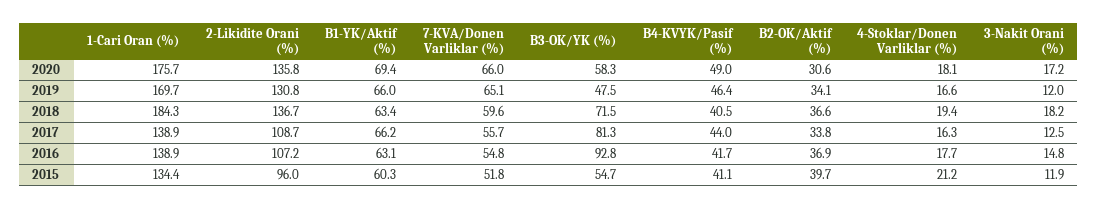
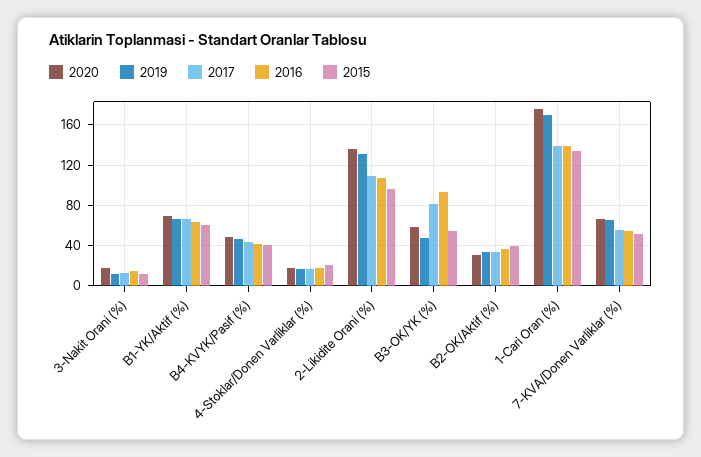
2018, 1-Cari Oran (%): 184.3 -> none
2018, 2-Likidite Orani (%): 136.7 -> none
2018, B1-YK/Aktif (%): 63.4 -> none
2018, 7-KVA/Donen Varliklar (%): 59.6 -> none
2018, B3-OK/YK (%): 71.5 -> none
2018, B4-KVYK/Pasif (%): 40.5 -> none
2018, B2-OK/Aktif (%): 36.6 -> none
2018, 4-Stoklar/Donen Varliklar (%): 19.4 -> none
2018, 3-Nakit Orani (%): 18.2 -> none

